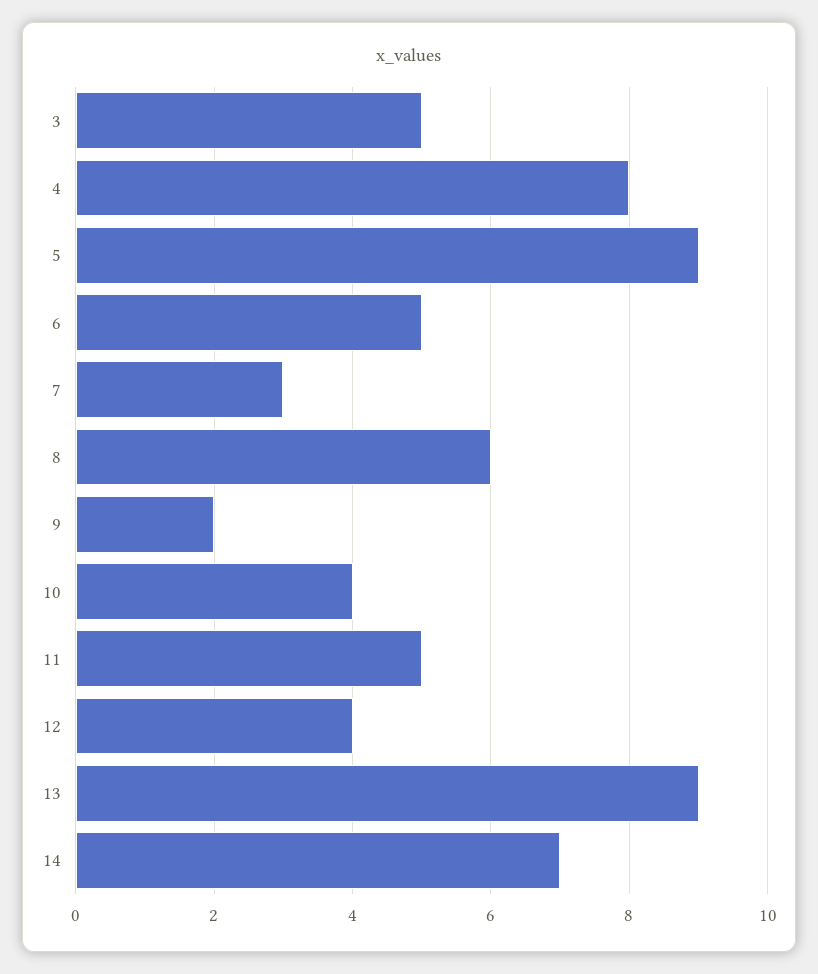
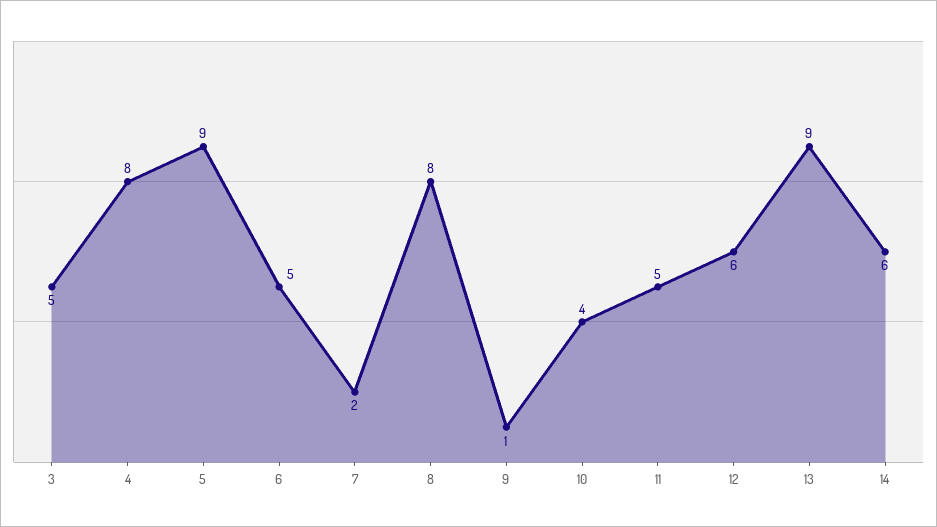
7: 3 -> 2
8: 6 -> 8
9: 2 -> 1
12: 4 -> 6
14: 7 -> 6

